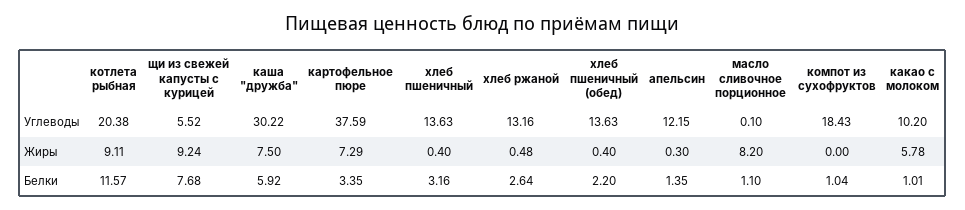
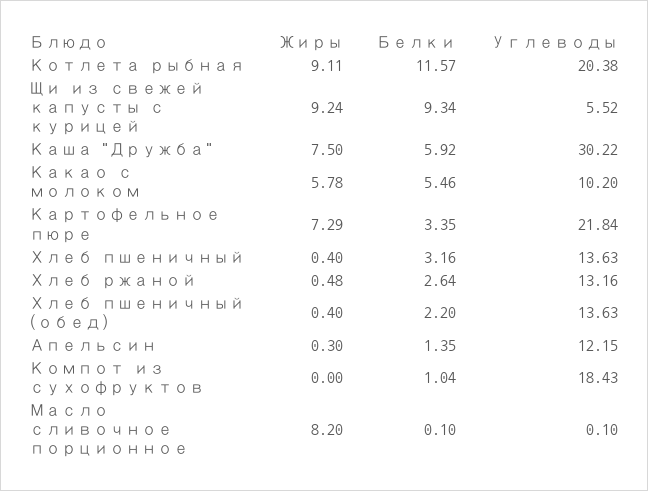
картофельное пюре, Углеводы: 37.59 -> 21.84
щи из свежей капусты с курицей, Белки: 7.68 -> 9.34
масло сливочное порционное, Белки: 1.1 -> 0.1
какао с молоком, Белки: 1.01 -> 5.46

